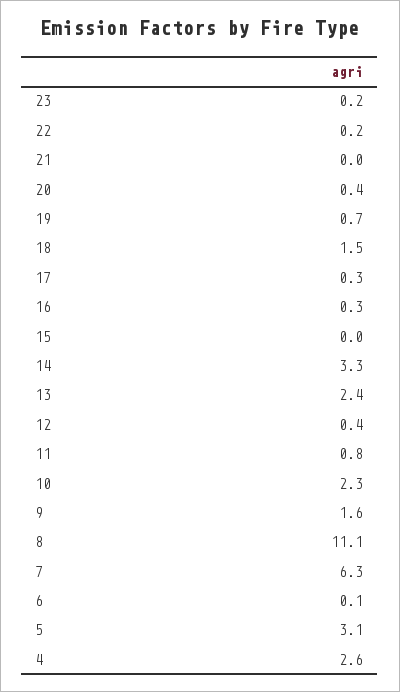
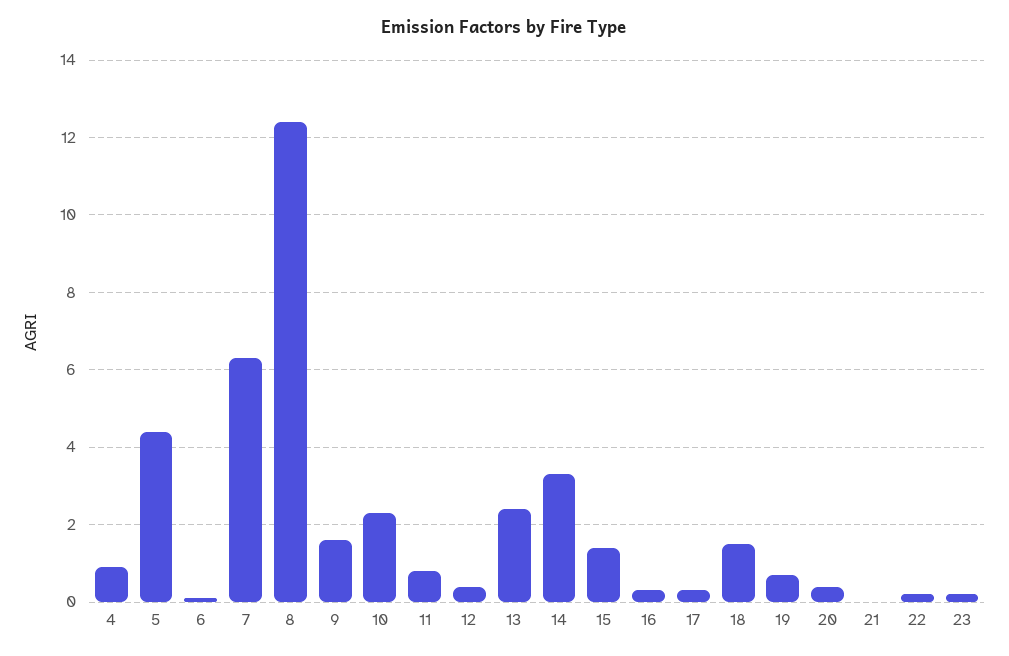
15: 0 -> 1.5
8: 11.1 -> 12.5
5: 3.1 -> 4.5
4: 2.6 -> 1

